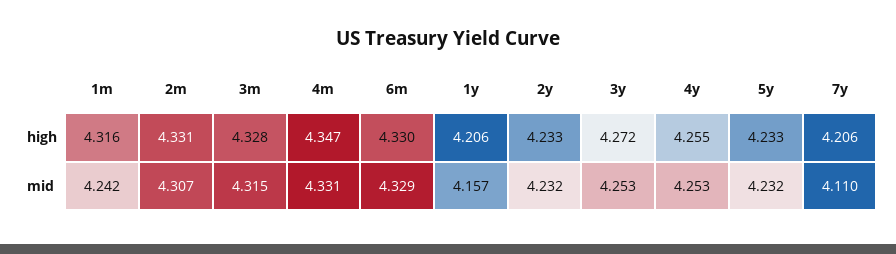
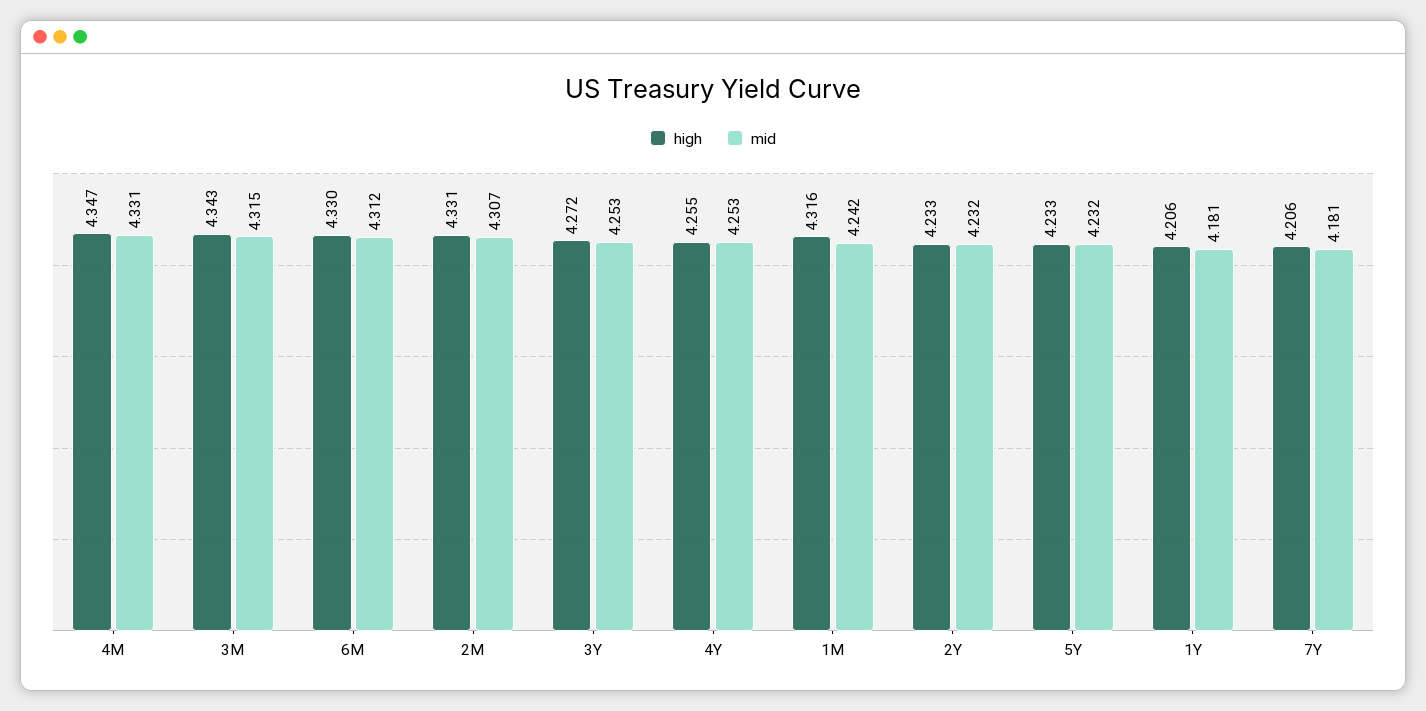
high, 3m: 4.328 -> 4.343
mid, 6m: 4.329 -> 4.312
mid, 1y: 4.157 -> 4.181
mid, 7y: 4.11 -> 4.181

